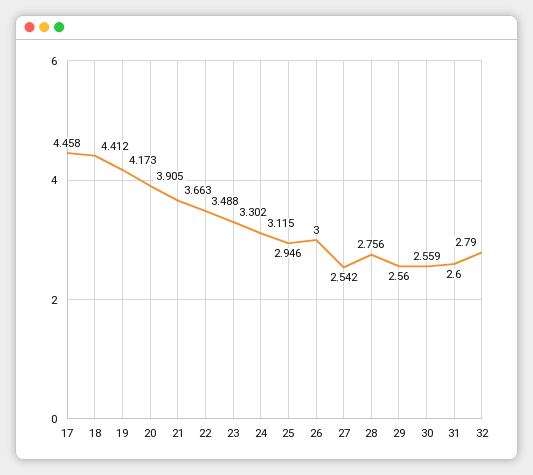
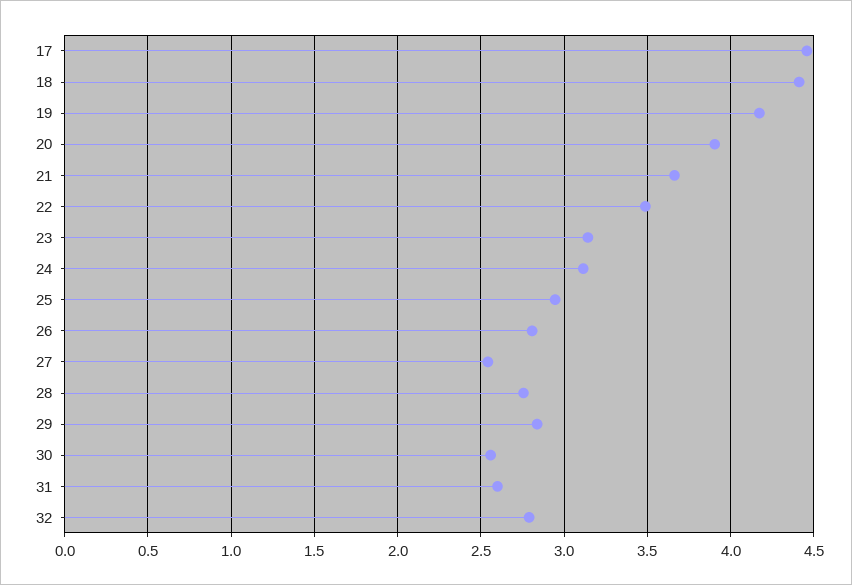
23: 3.302 -> 3.15
26: 3 -> 2.8
29: 2.56 -> 2.85

